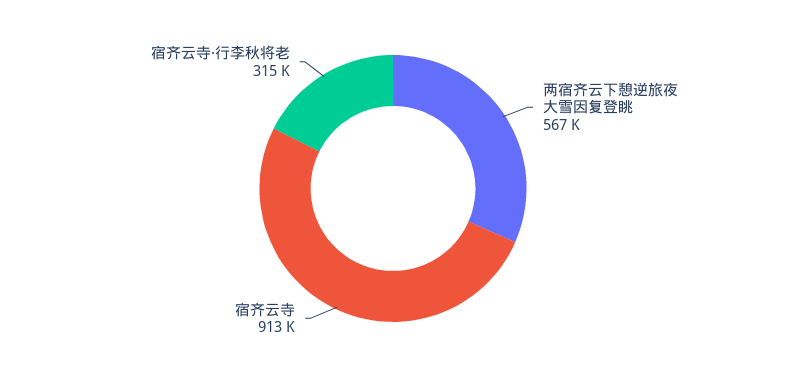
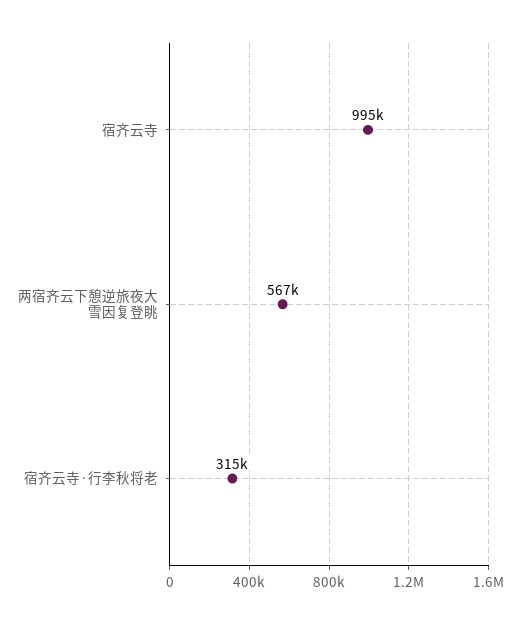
宿齐云寺: 913000 -> 995000

